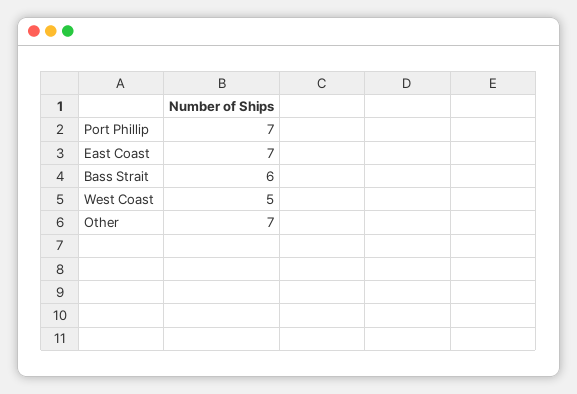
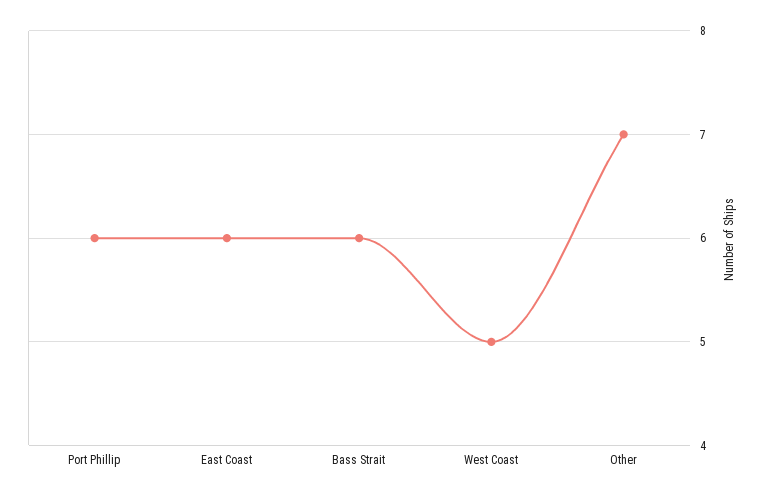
Port Phillip: 7 -> 6
East Coast: 7 -> 6

